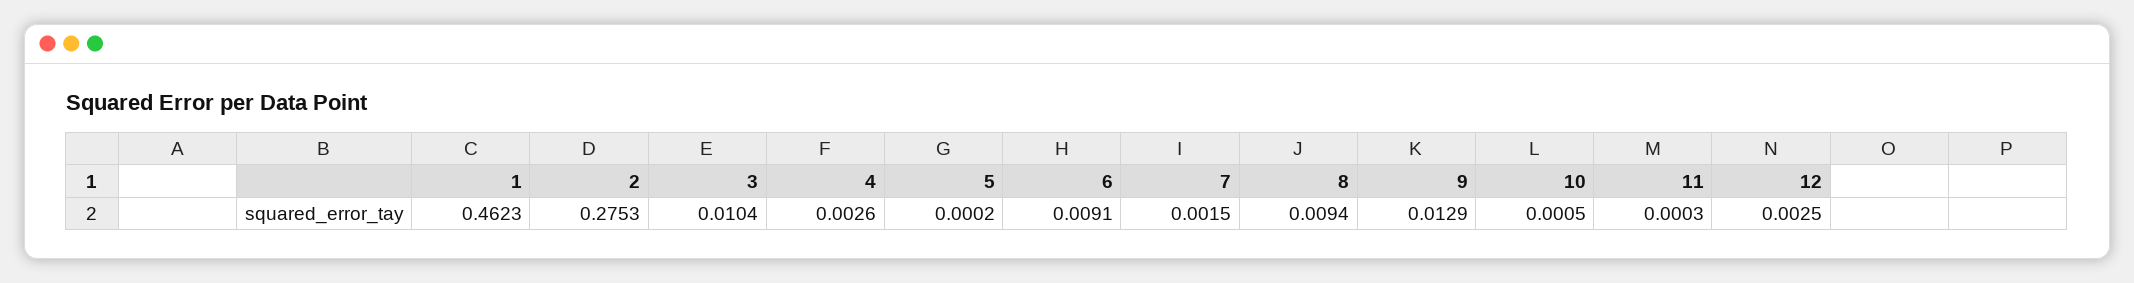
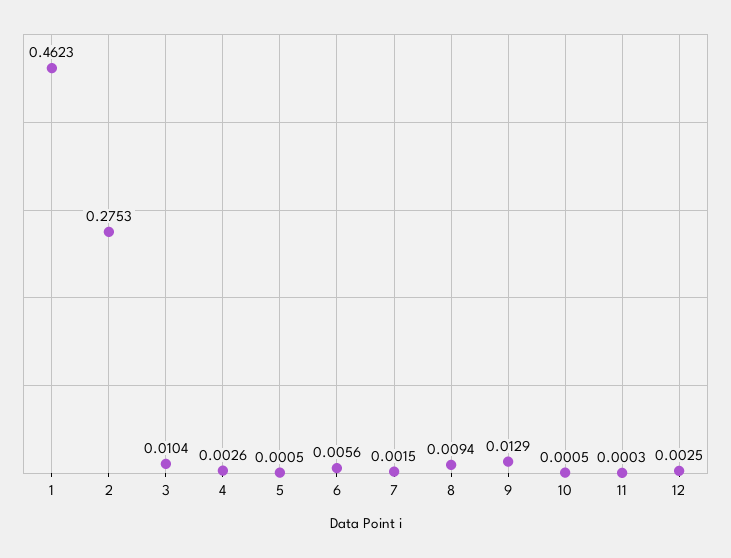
5: 0.0002 -> 0.0005
6: 0.0091 -> 0.0056

